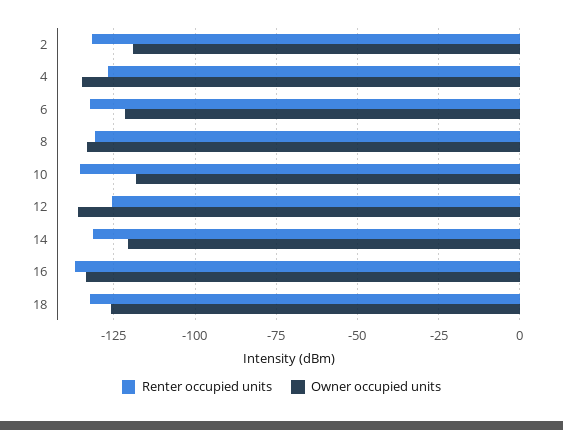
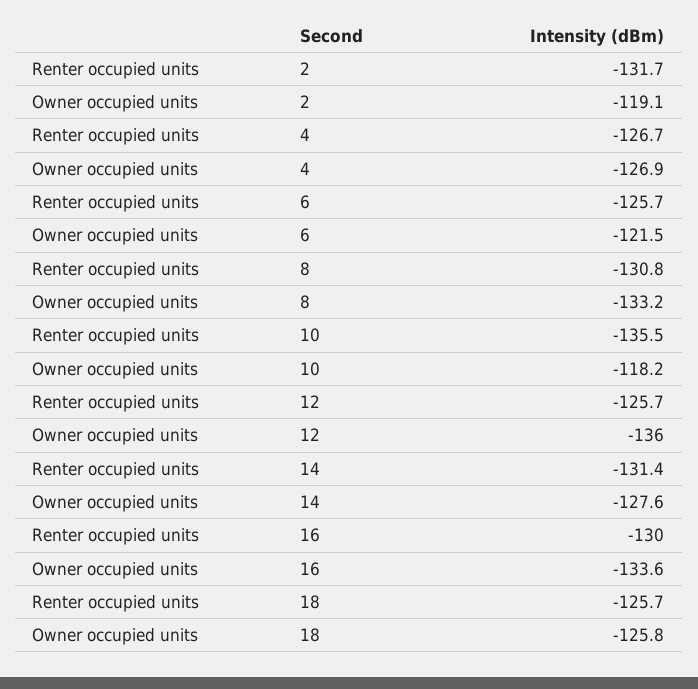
Owner occupied units, 4: -135 -> -126.9
Renter occupied units, 6: -132.5 -> -125.7
Owner occupied units, 14: -120 -> -127.6
Renter occupied units, 16: -137.5 -> -130
Renter occupied units, 18: -132.5 -> -125.7

